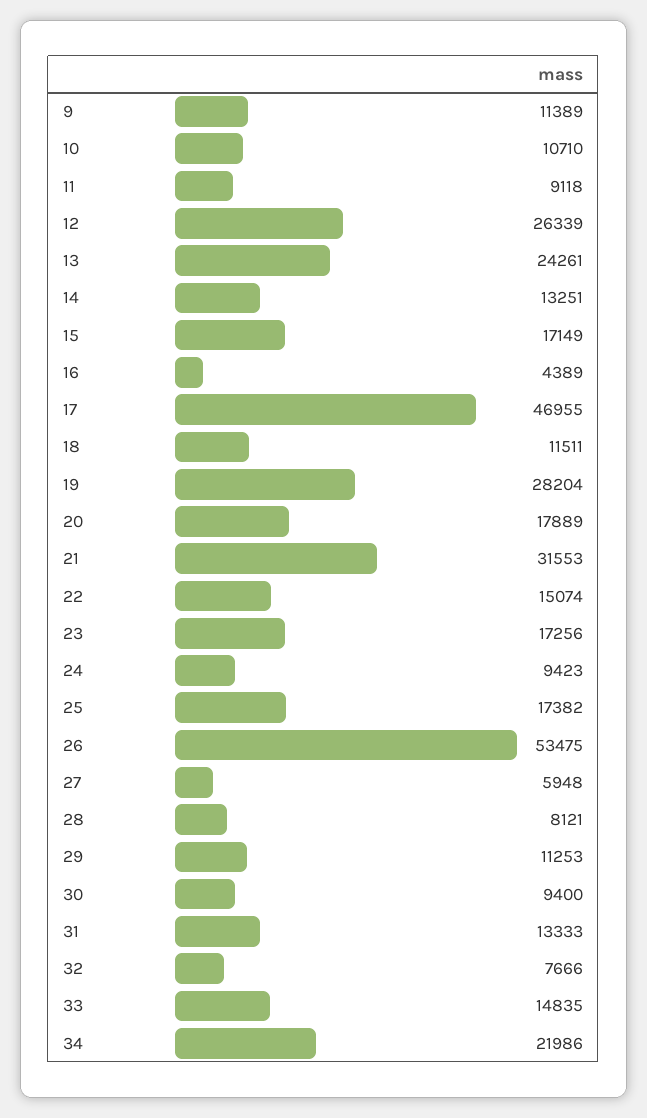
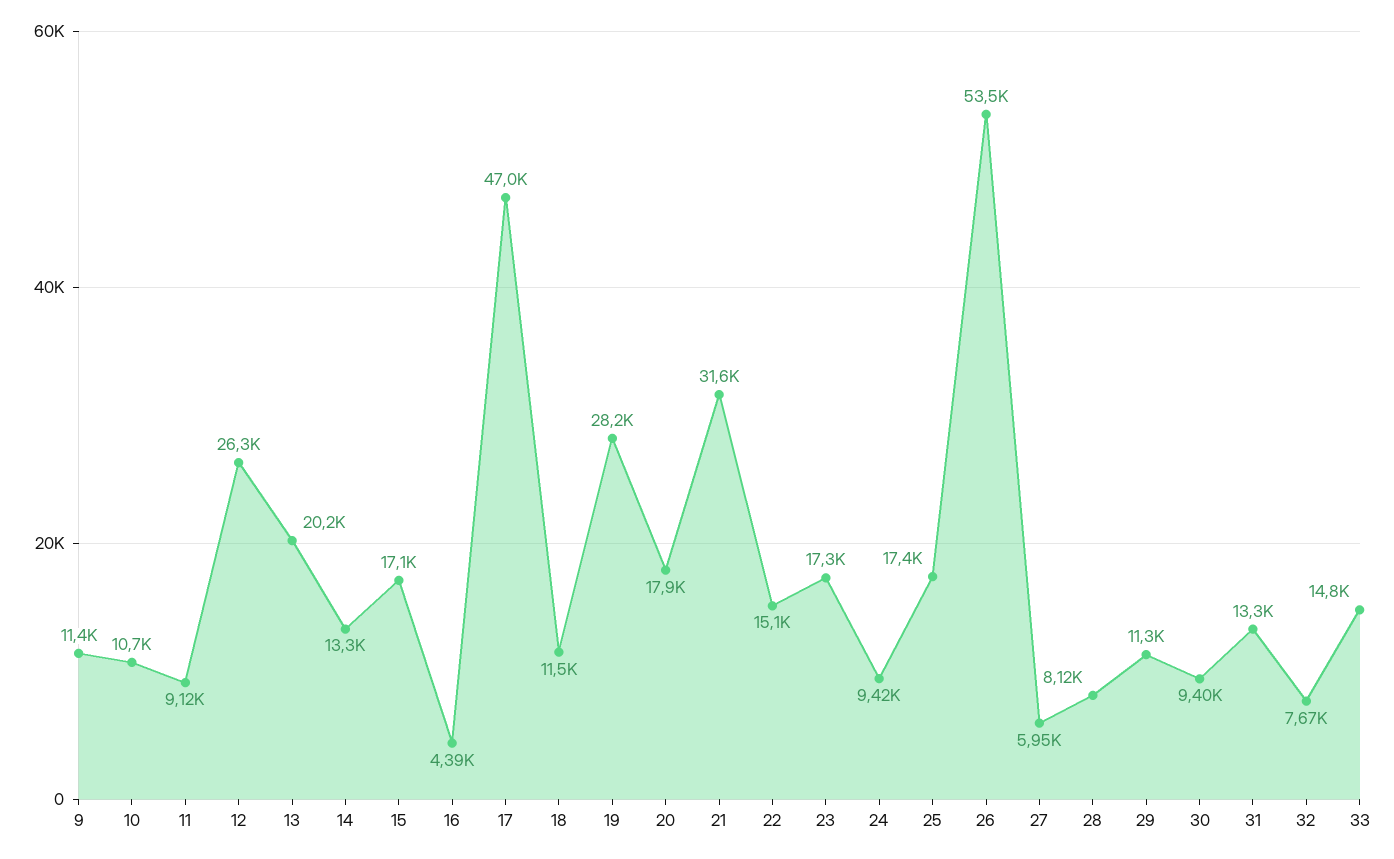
13: 24261 -> 20200
34: 21986 -> none

